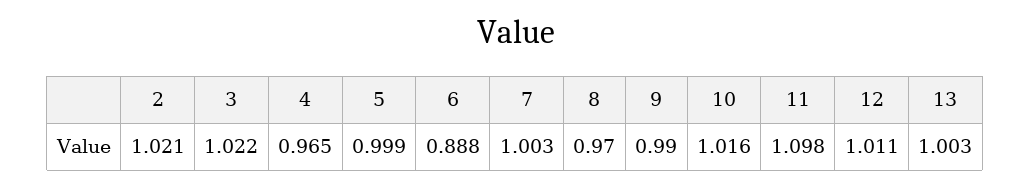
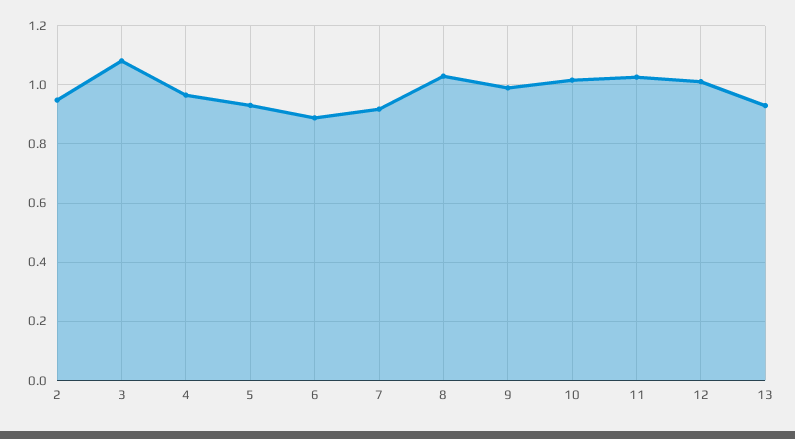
2: 1.021 -> 0.95
3: 1.022 -> 1.075
5: 0.999 -> 0.925
7: 1.003 -> 0.925
8: 0.97 -> 1.025
11: 1.098 -> 1.025
13: 1.003 -> 0.925

